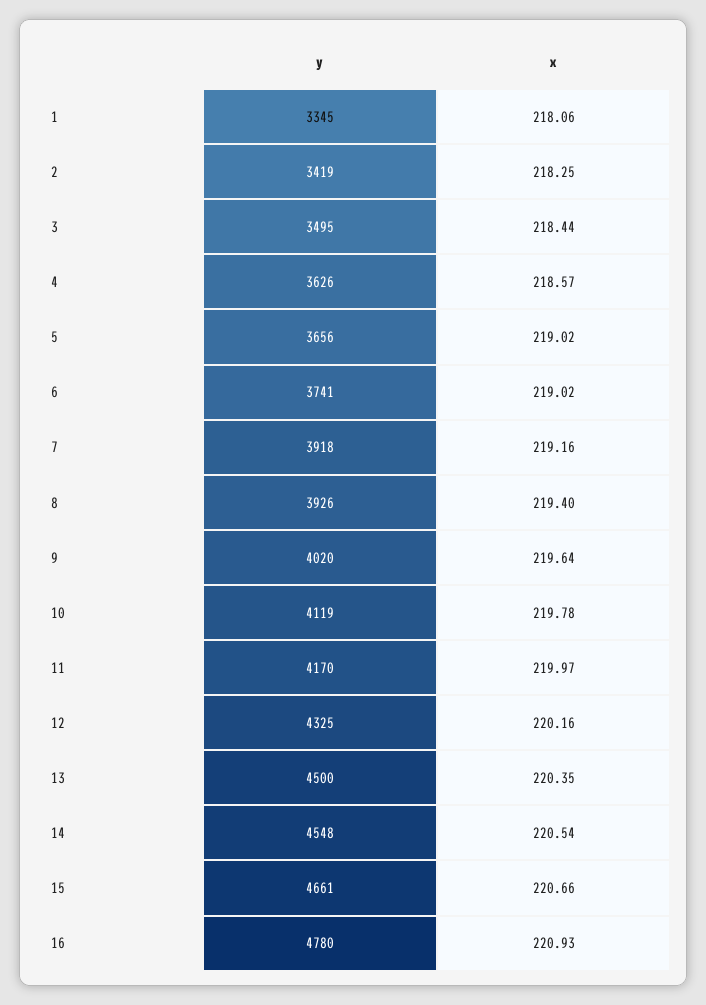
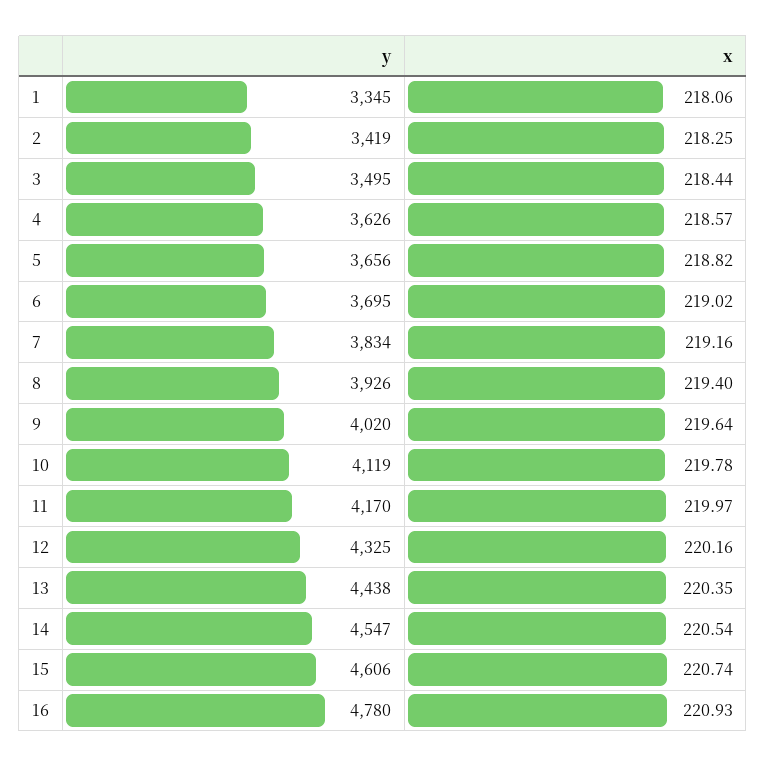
x, 5: 219.02 -> 218.82
y, 6: 3741 -> 3695
y, 7: 3918 -> 3834
y, 13: 4500 -> 4438
y, 14: 4548 -> 4547
y, 15: 4661 -> 4606
x, 15: 220.66 -> 220.74

